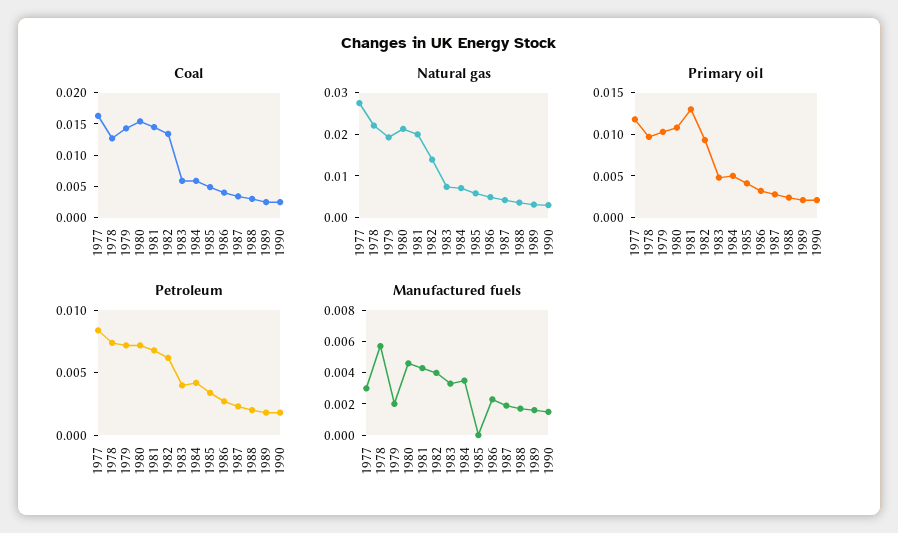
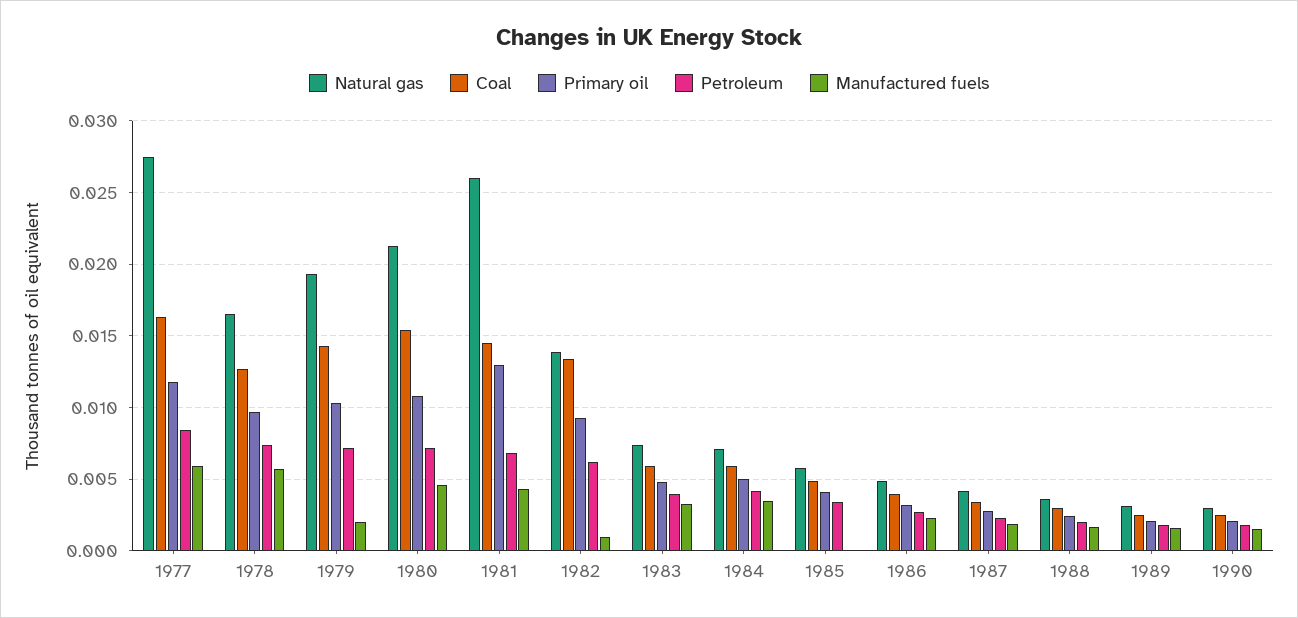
Natural gas, 1978: 0.022 -> 0.0165
Natural gas, 1981: 0.02 -> 0.026
Manufactured fuels, 1977: 0.003 -> 0.006
Manufactured fuels, 1982: 0.004 -> 0.001

